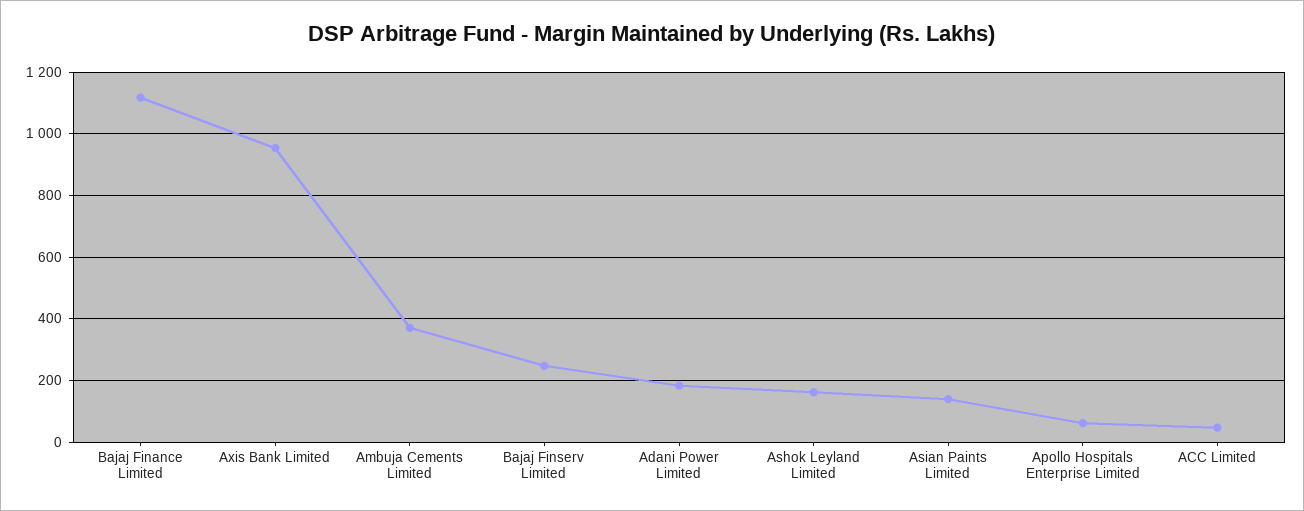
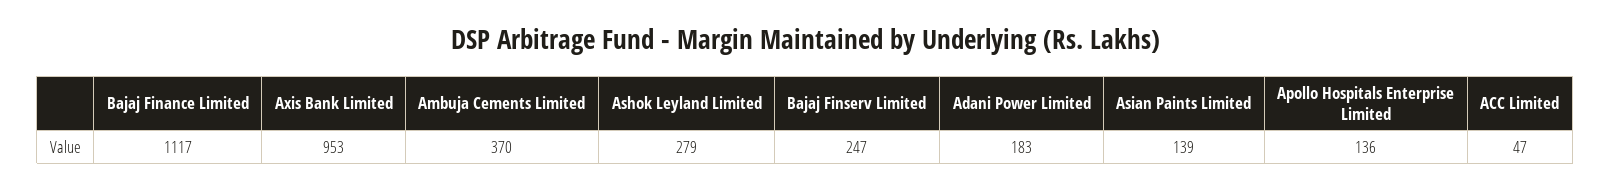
Ashok Leyland Limited: 160 -> 279
Apollo Hospitals Enterprise Limited: 60 -> 136

